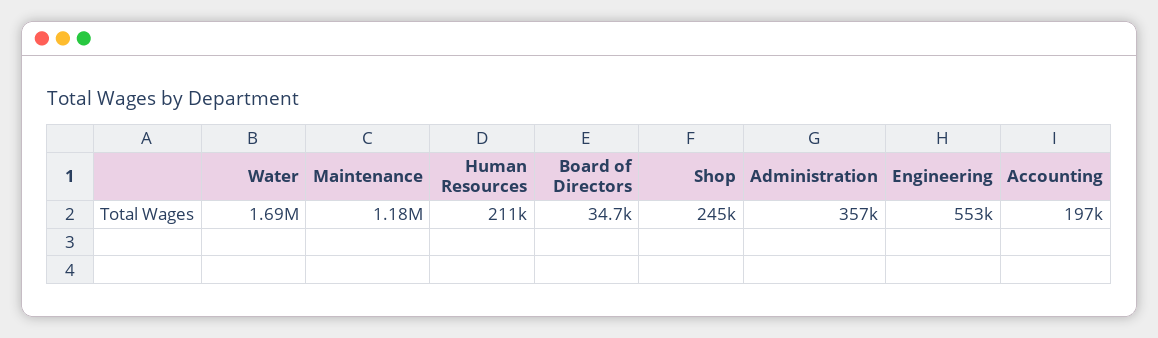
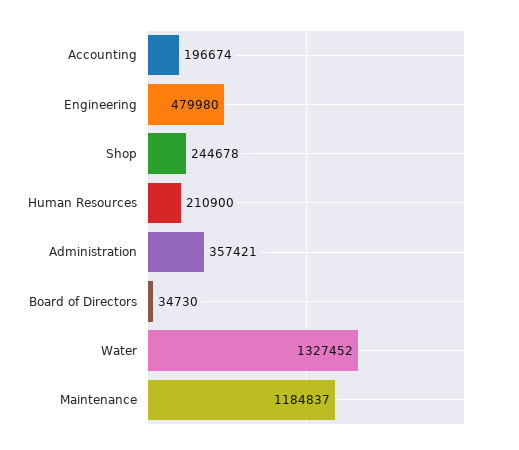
Water: 1690000 -> 1327452
Engineering: 553000 -> 479980

